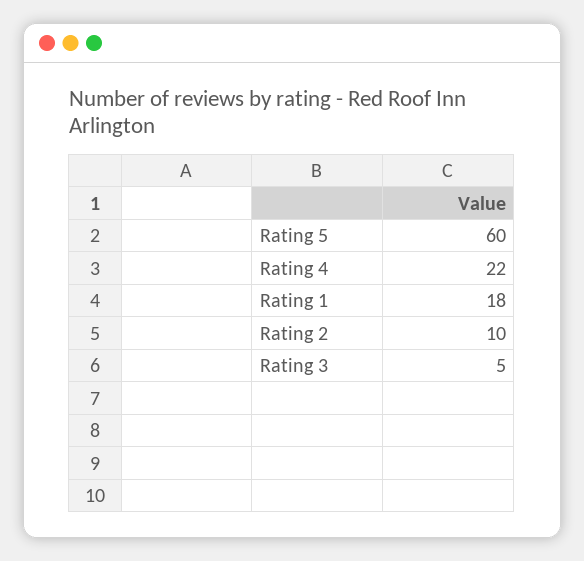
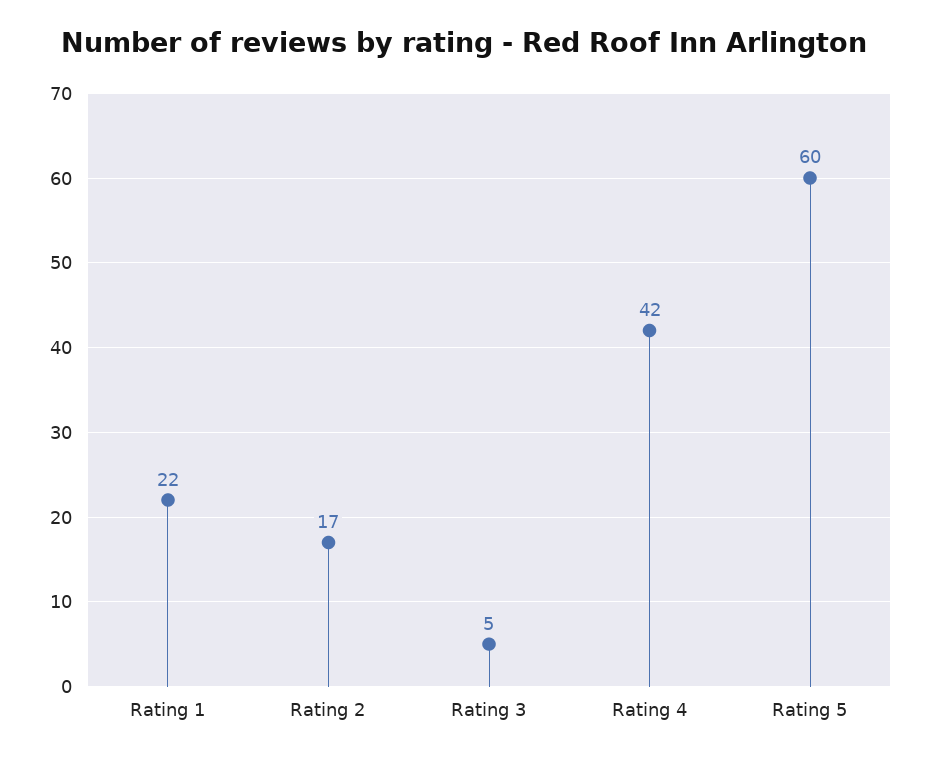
Rating 4: 22 -> 42
Rating 1: 18 -> 22
Rating 2: 10 -> 17

